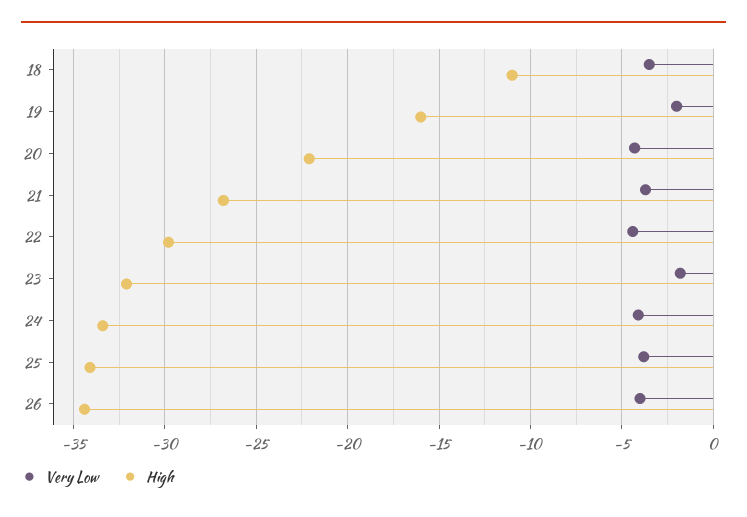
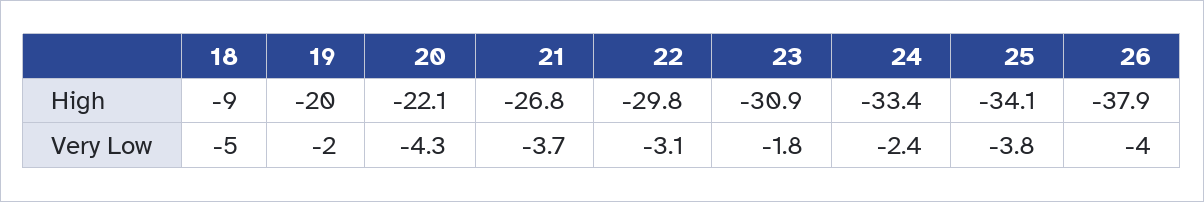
Very Low, 18: -3.5 -> -5
High, 18: -11 -> -9
High, 19: -16 -> -20
Very Low, 22: -4.5 -> -3.1
High, 23: -32 -> -30.9
Very Low, 24: -4 -> -2.4
High, 26: -34.5 -> -37.9

